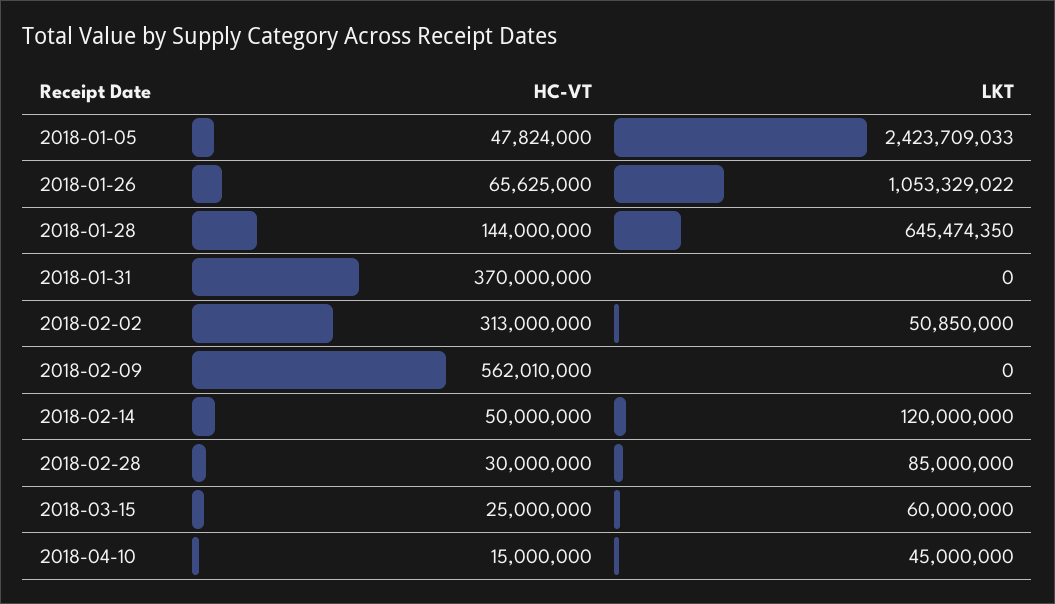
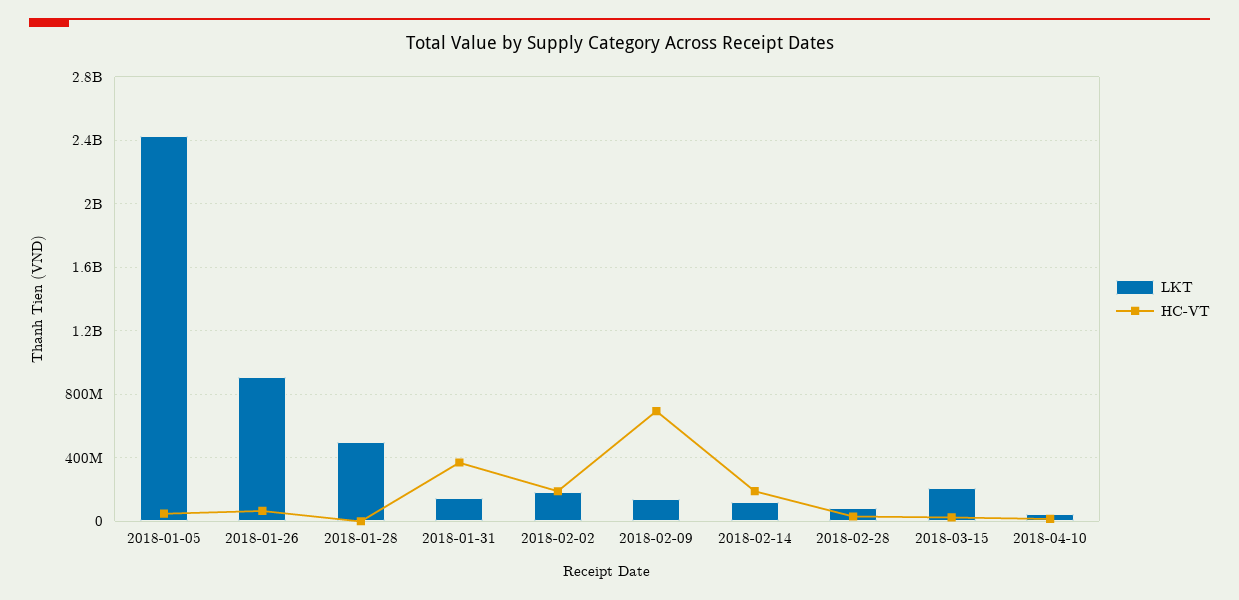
LKT, 2018-01-26: 1053329022 -> 900000000
HC-VT, 2018-01-28: 144000000 -> 0
LKT, 2018-01-28: 645474350 -> 500000000
LKT, 2018-01-31: 0 -> 150000000
HC-VT, 2018-02-02: 313000000 -> 200000000
LKT, 2018-02-02: 50850000 -> 200000000
HC-VT, 2018-02-09: 562010000 -> 700000000
LKT, 2018-02-09: 0 -> 150000000
HC-VT, 2018-02-14: 50000000 -> 200000000
LKT, 2018-03-15: 60000000 -> 200000000

